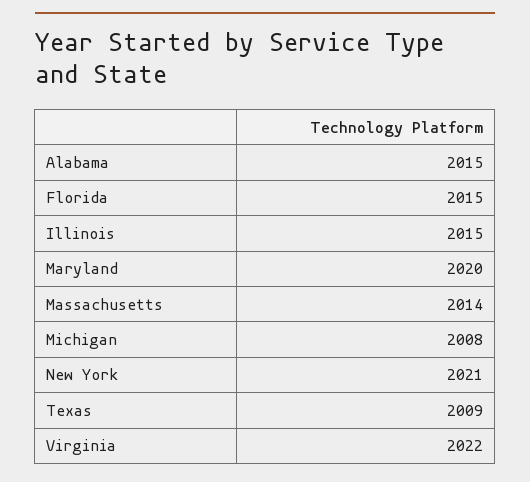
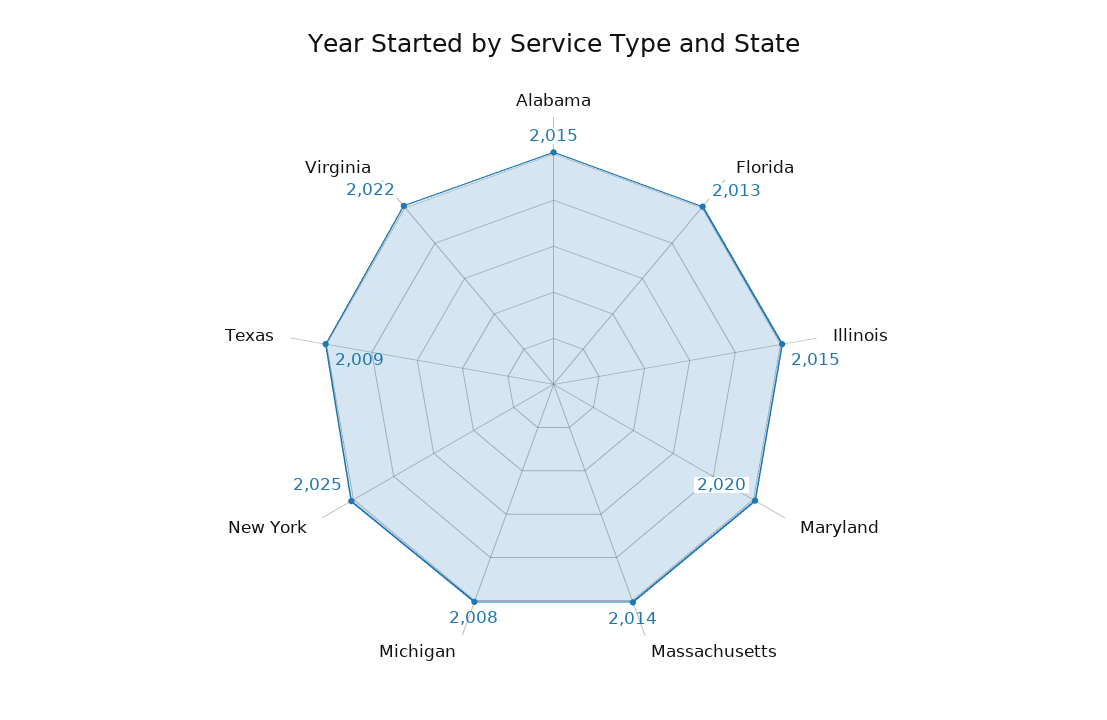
Florida: 2015 -> 2013
New York: 2021 -> 2025

